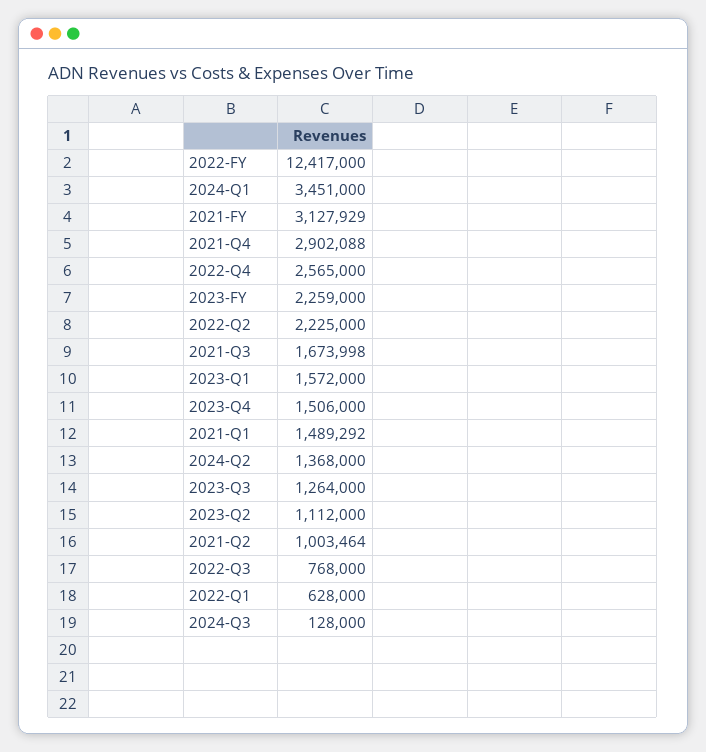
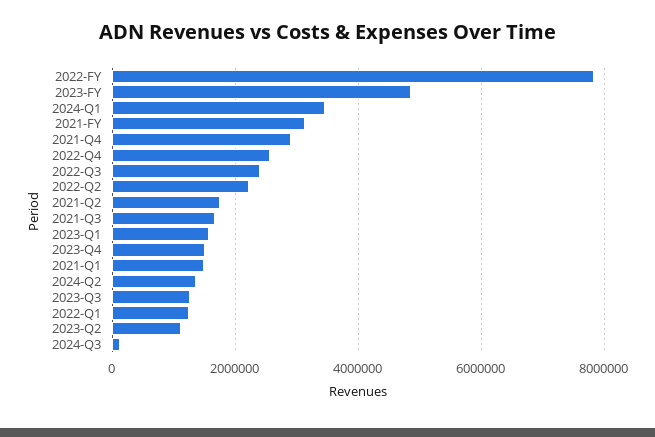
2022-FY: 12417000 -> 7800000
2023-FY: 2259000 -> 4800000
2021-Q2: 1003464 -> 1800000
2022-Q3: 768000 -> 2400000
2022-Q1: 628000 -> 1200000

